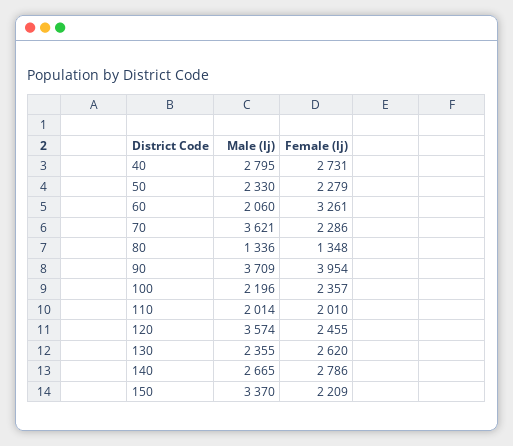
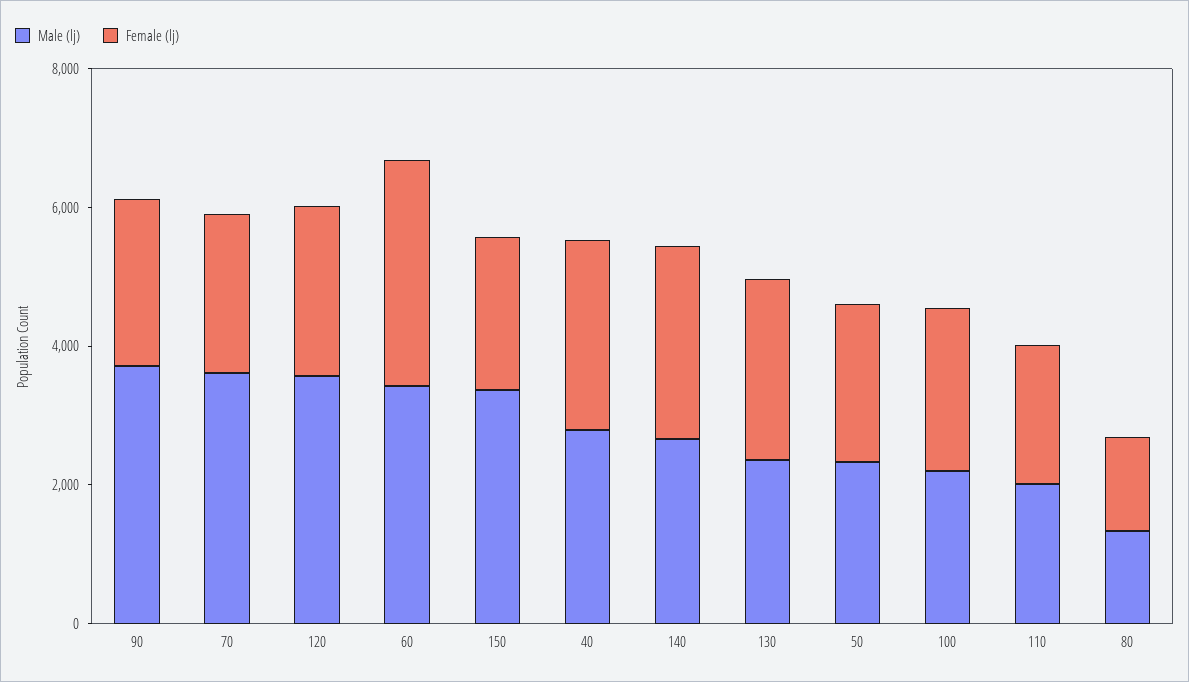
Male (lj), 60: 2060 -> 3500
Female (lj), 90: 3954 -> 2500

